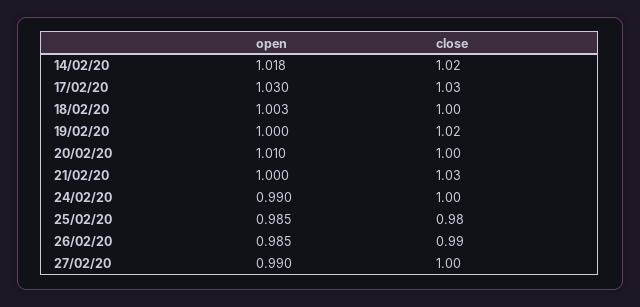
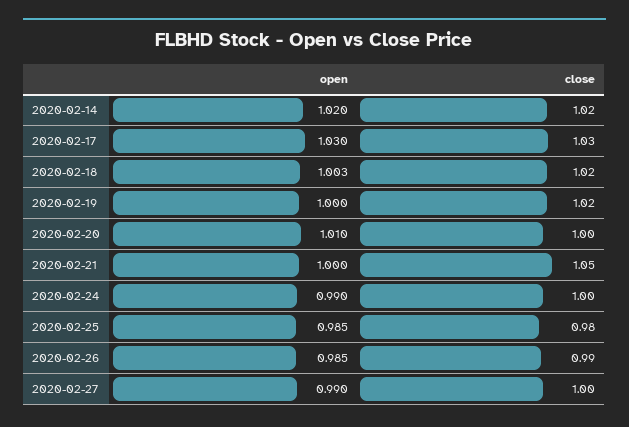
open, 14/02/20: 1.018 -> 1.02
close, 18/02/20: 1 -> 1.02
close, 21/02/20: 1.03 -> 1.05

